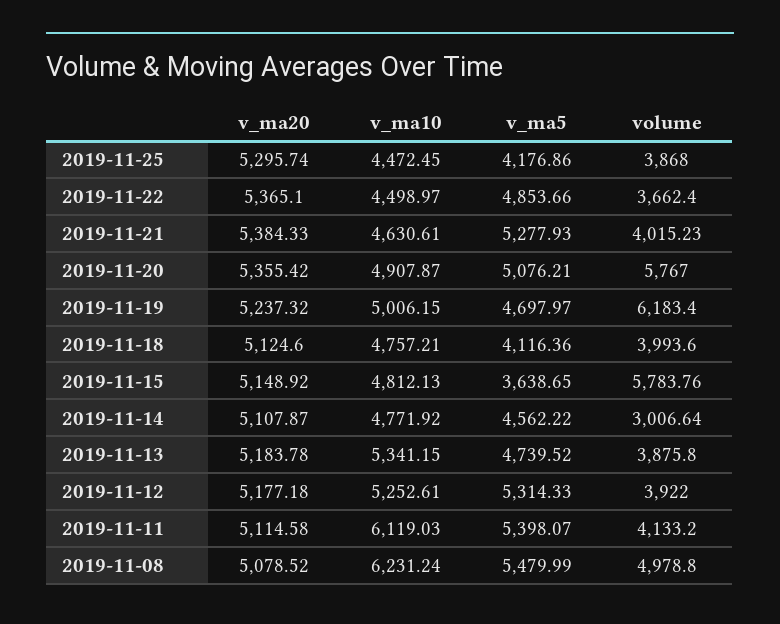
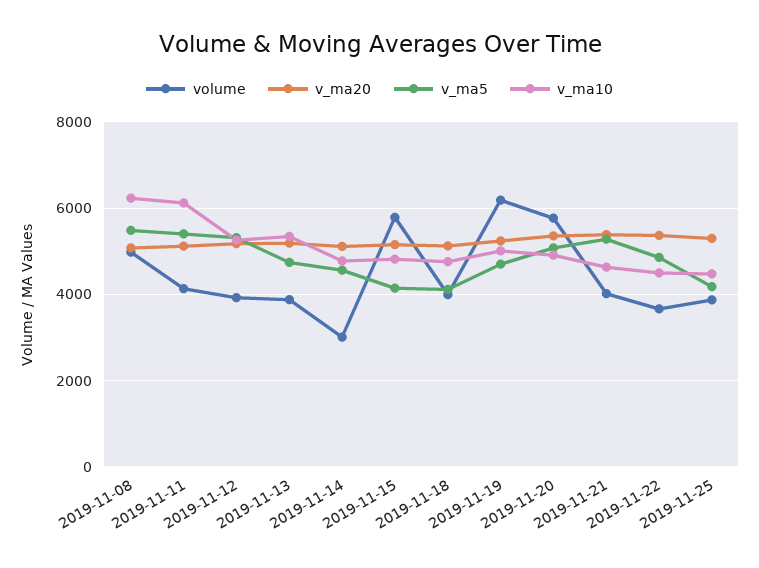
v_ma5, 2019-11-15: 3638.65 -> 4200

